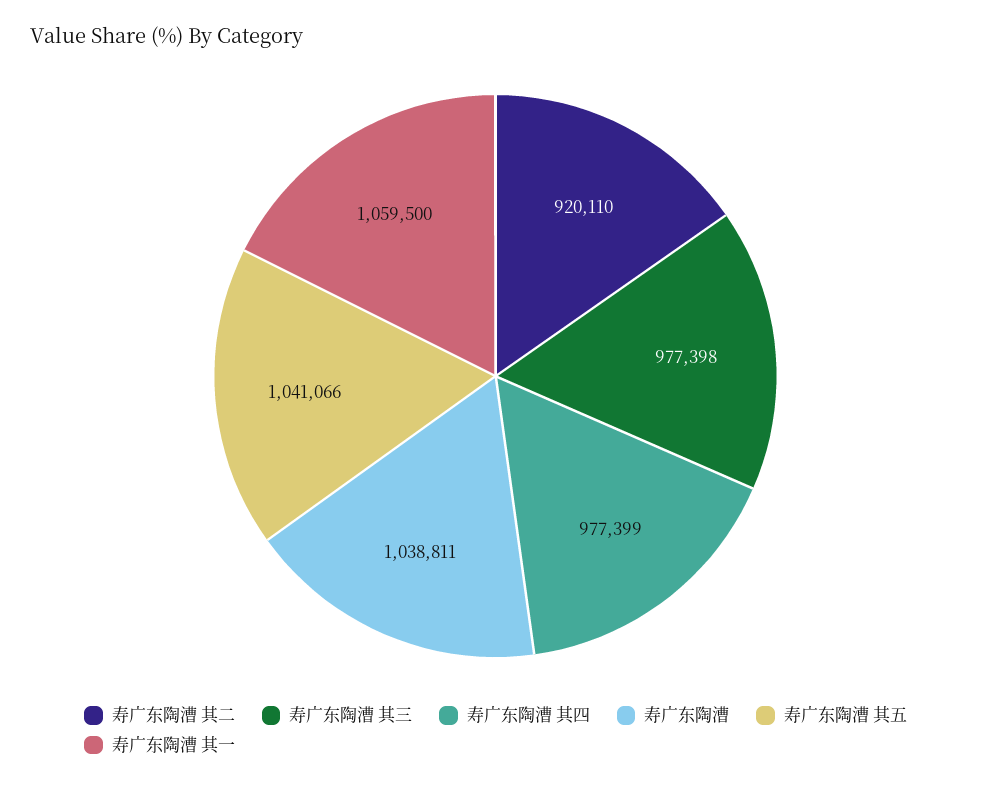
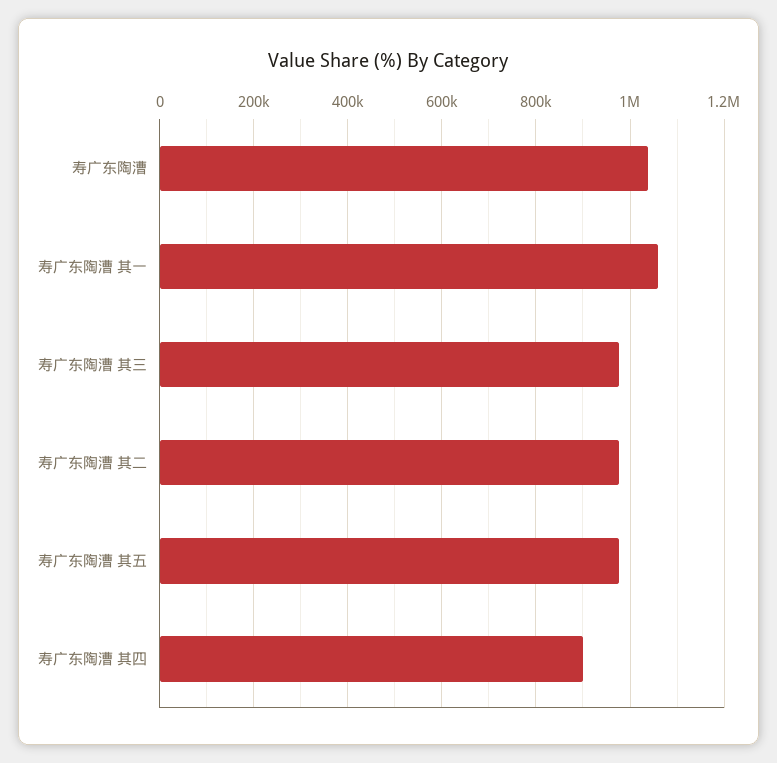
寿广东陶漕 其二: 920110 -> 980000
寿广东陶漕 其四: 977399 -> 900000
寿广东陶漕 其五: 1041066 -> 980000

